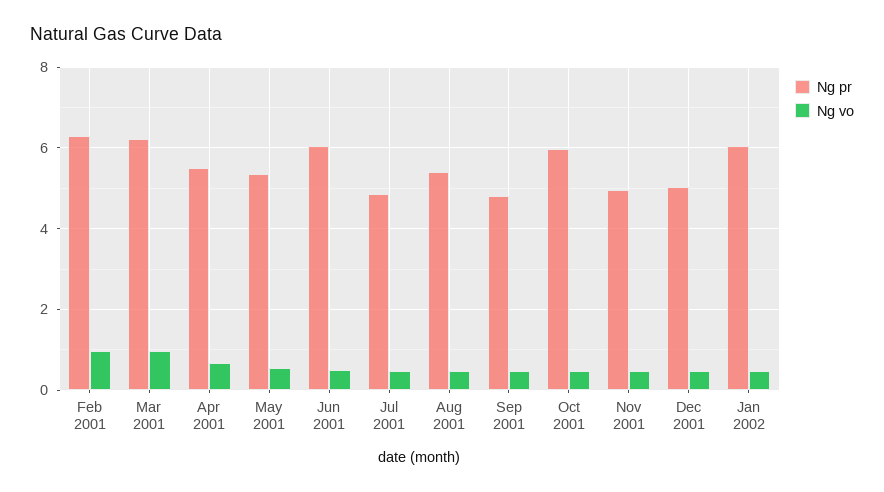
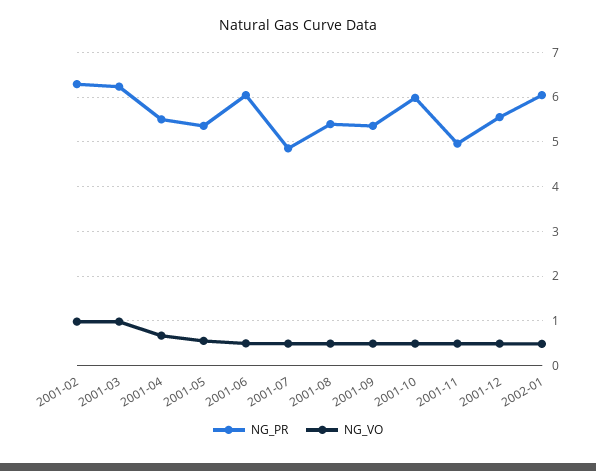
Ng pr, Sep 2001: 4.8 -> 5.4
Ng pr, Dec 2001: 5 -> 5.6

